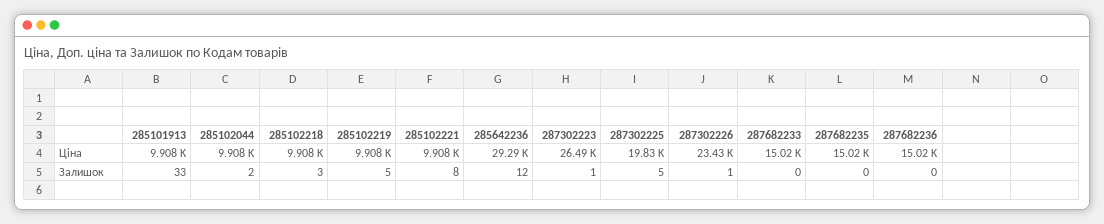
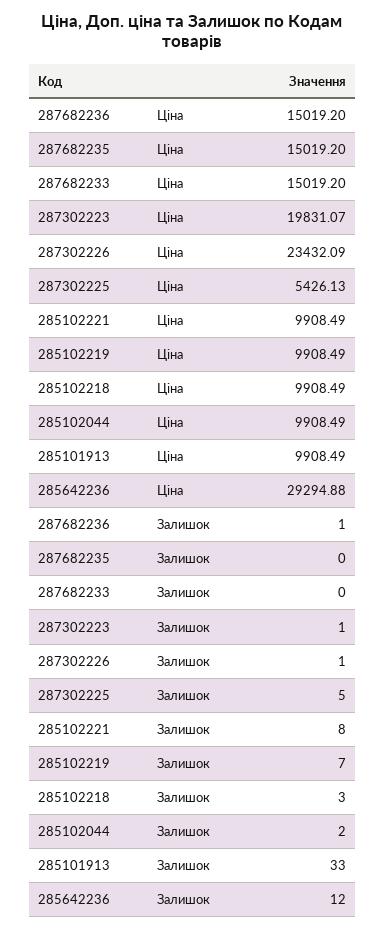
287302223, Ціна: 26490 -> 19831.07
287302225, Ціна: 19830 -> 5426.13
285102219, Залишок: 5 -> 7
287682236, Залишок: 0 -> 1

